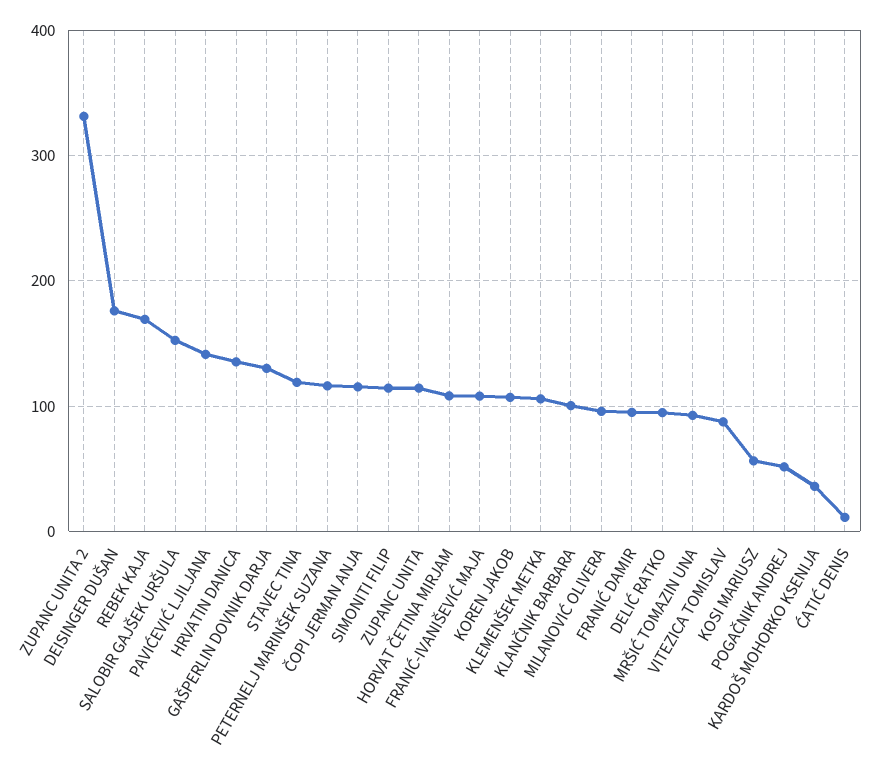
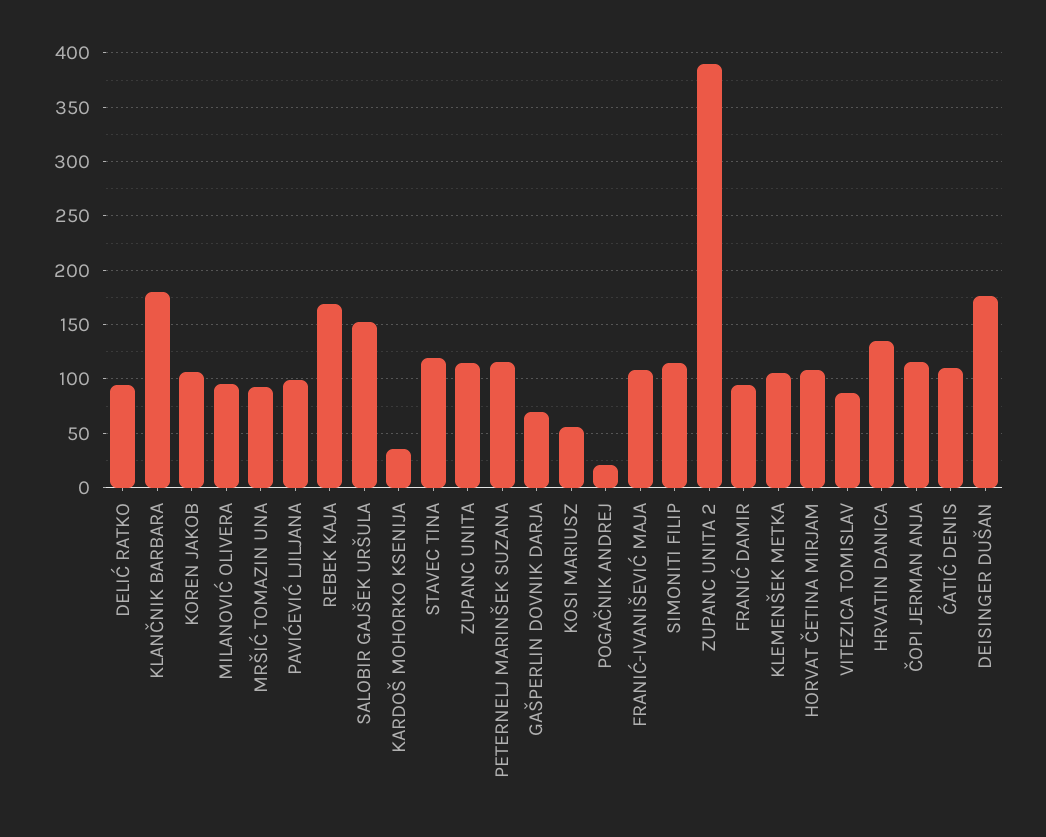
ZUPANC UNITA 2: 330 -> 390
PAVIĆEVIĆ LJILJANA: 140 -> 100
GAŠPERLIN DOVNIK DARJA: 130 -> 70
KLANČNIK BARBARA: 100 -> 180
POGAČNIK ANDREJ: 50 -> 20
ĆATIĆ DENIS: 10 -> 110

